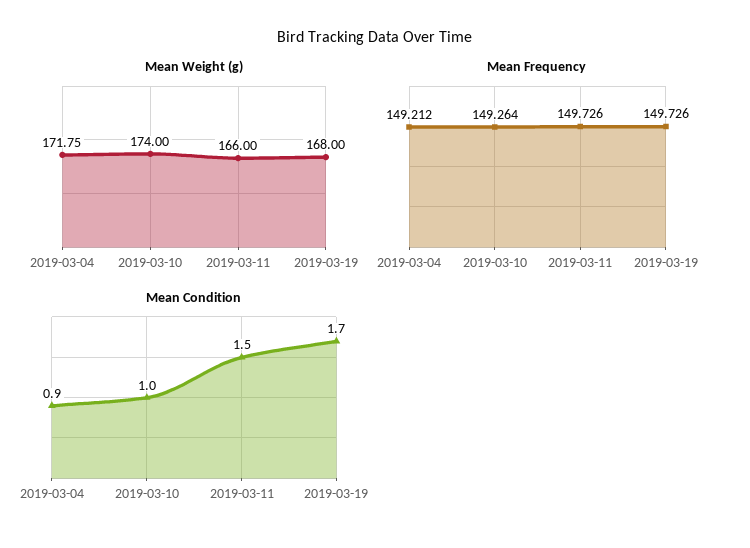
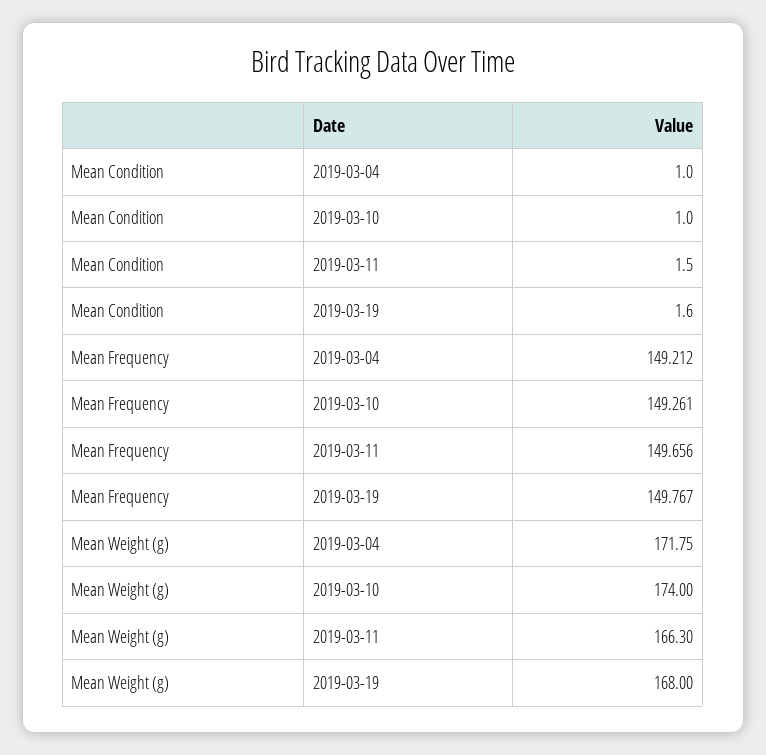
Mean Weight (g), 2019-03-11: 166 -> 166.3
Mean Frequency, 2019-03-10: 149.264 -> 149.261
Mean Frequency, 2019-03-11: 149.726 -> 149.656
Mean Frequency, 2019-03-19: 149.726 -> 149.767
Mean Condition, 2019-03-04: 0.9 -> 1
Mean Condition, 2019-03-19: 1.7 -> 1.6

